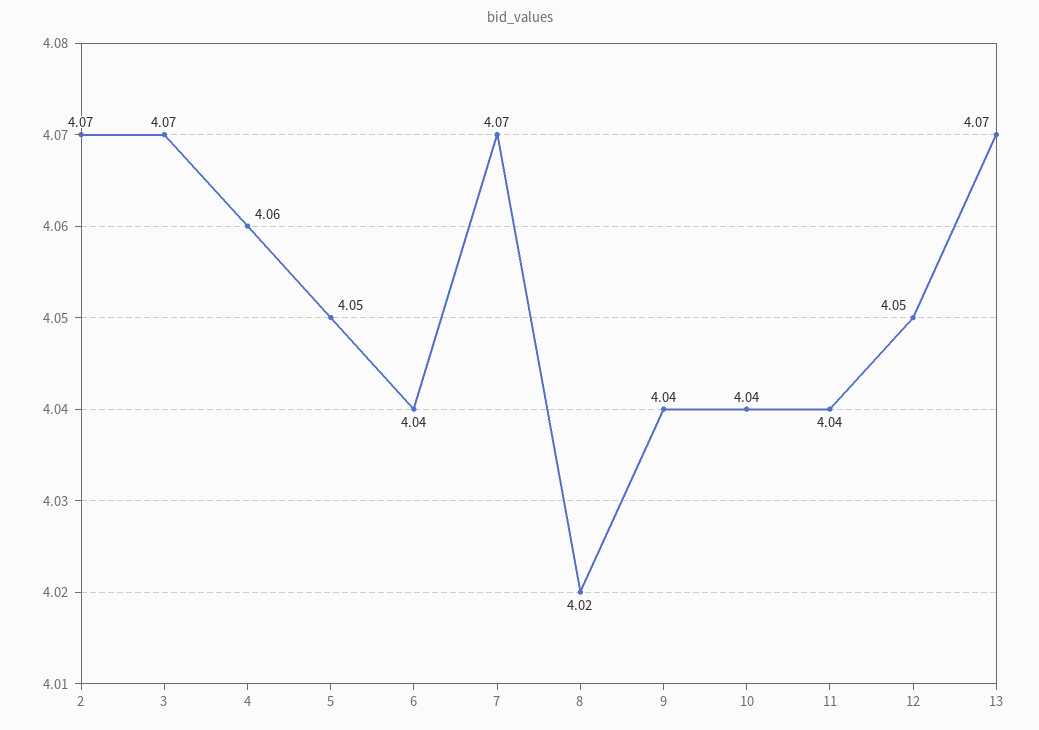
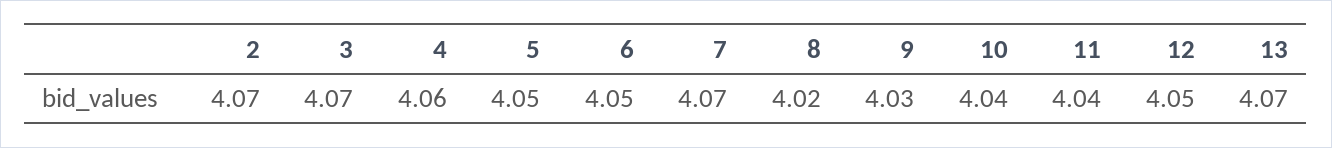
6: 4.04 -> 4.05
9: 4.04 -> 4.03

